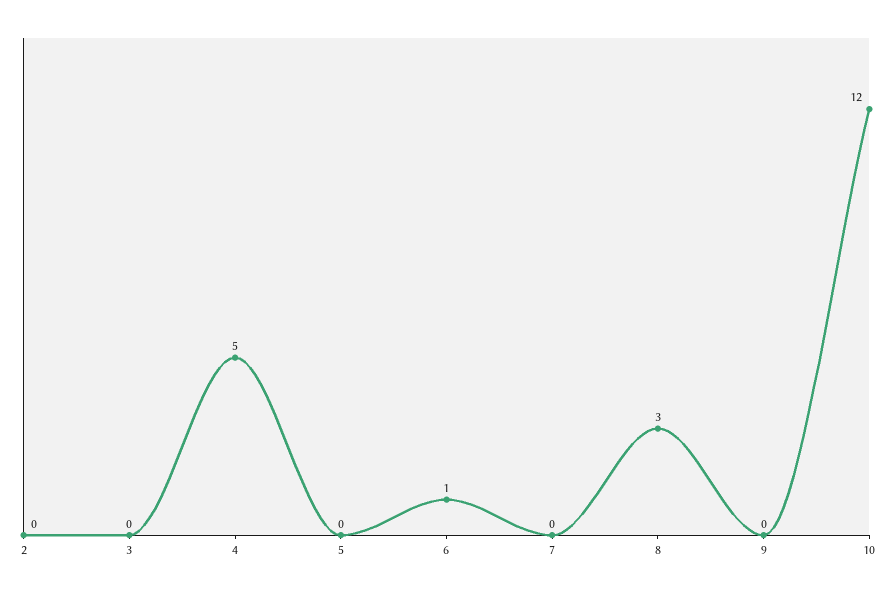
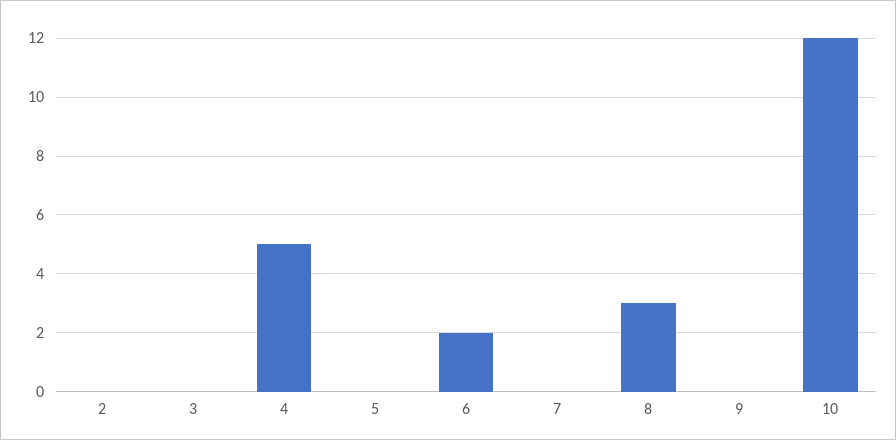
6: 1 -> 2

